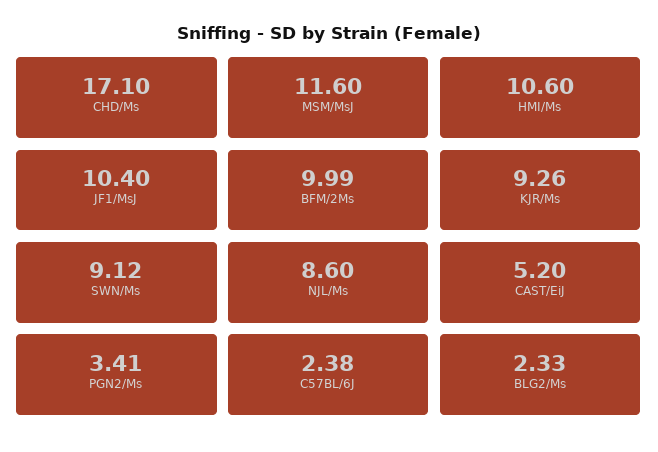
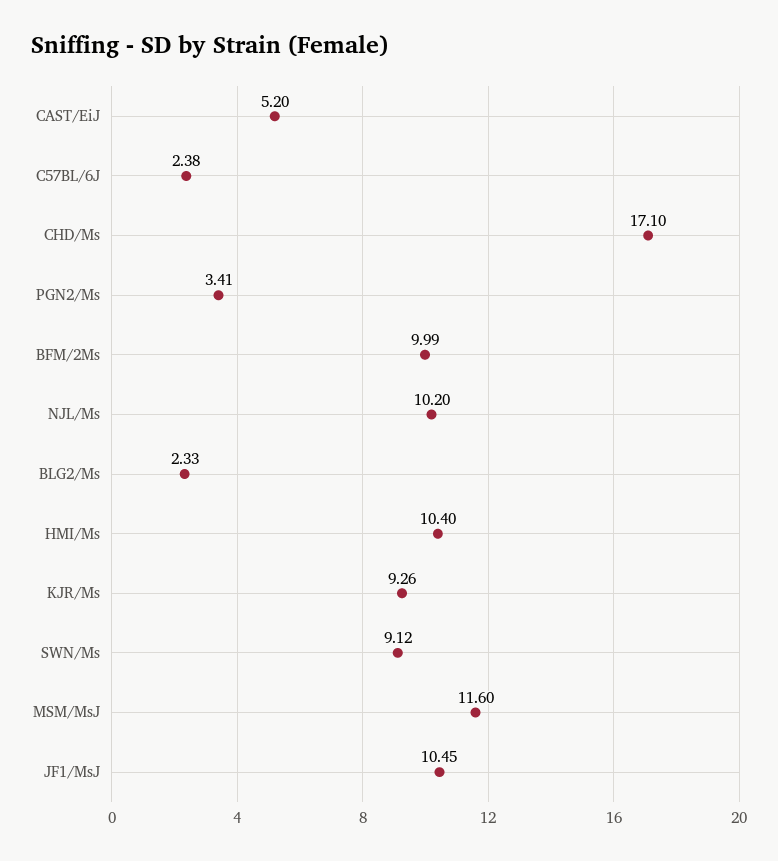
HMI/Ms: 10.6 -> 10.4
JF1/MsJ: 10.4 -> 10.45
NJL/Ms: 8.6 -> 10.2

